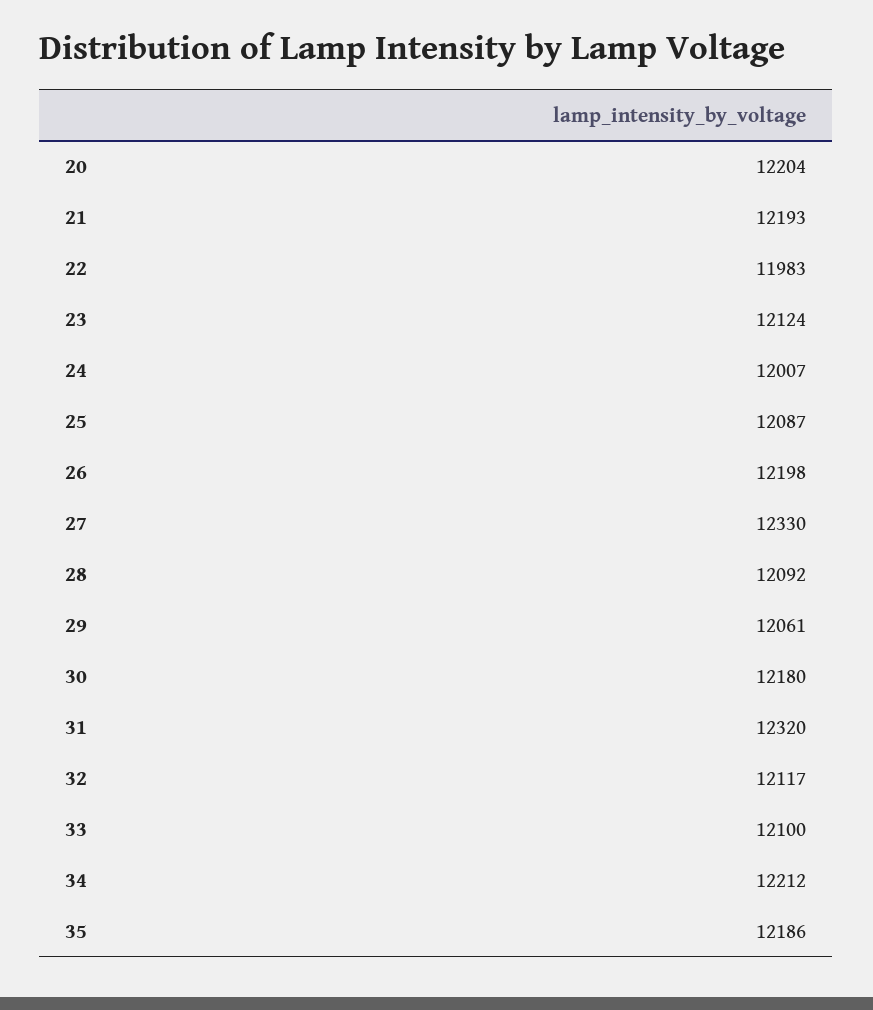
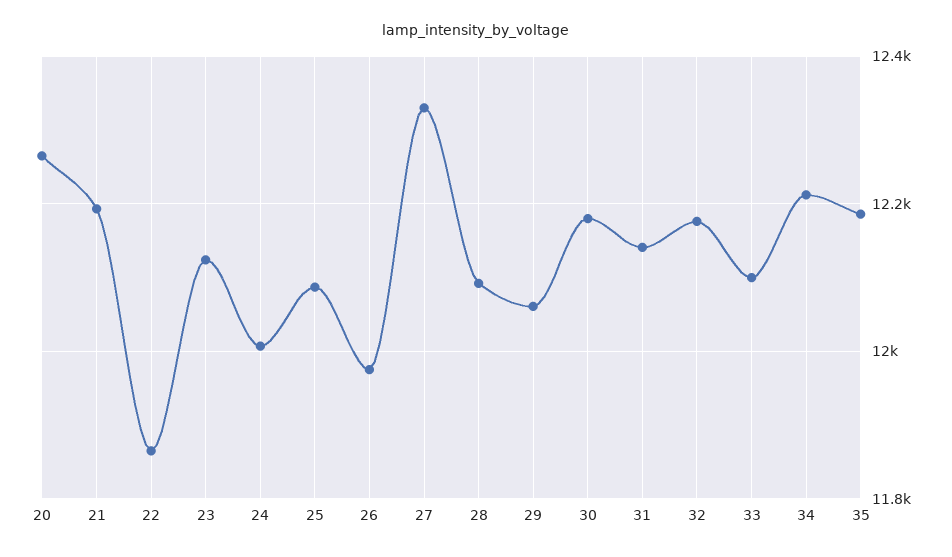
20: 12204 -> 12260
22: 11983 -> 11860
26: 12198 -> 11980
31: 12320 -> 12140
32: 12117 -> 12180

